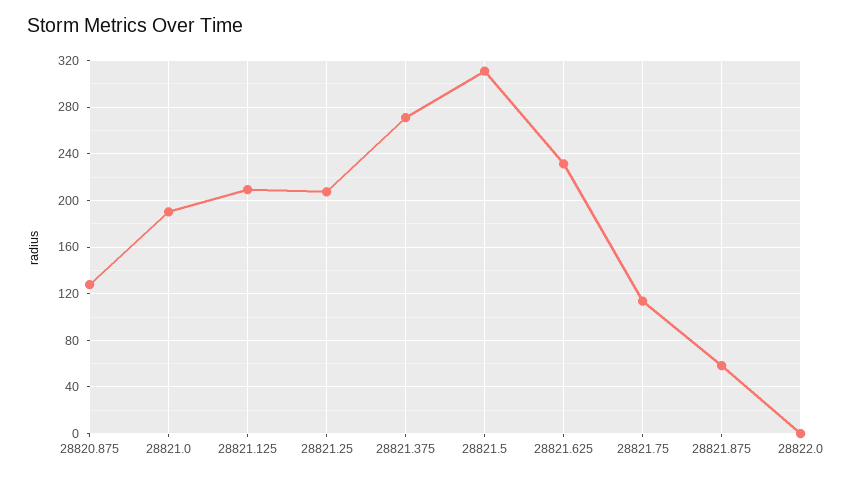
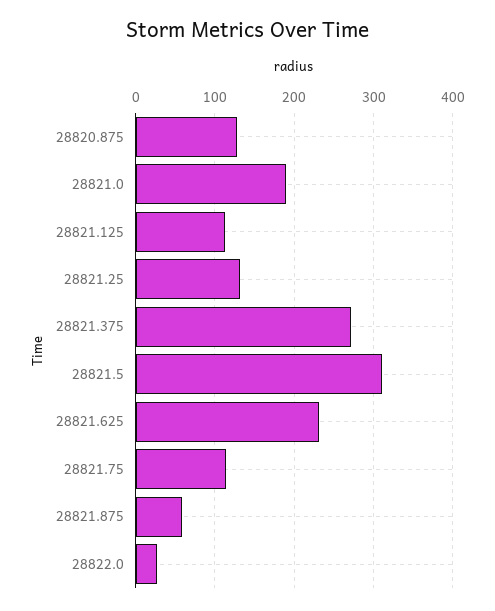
28821.125: 210 -> 110
28821.25: 210 -> 130
28822.0: 0 -> 30

